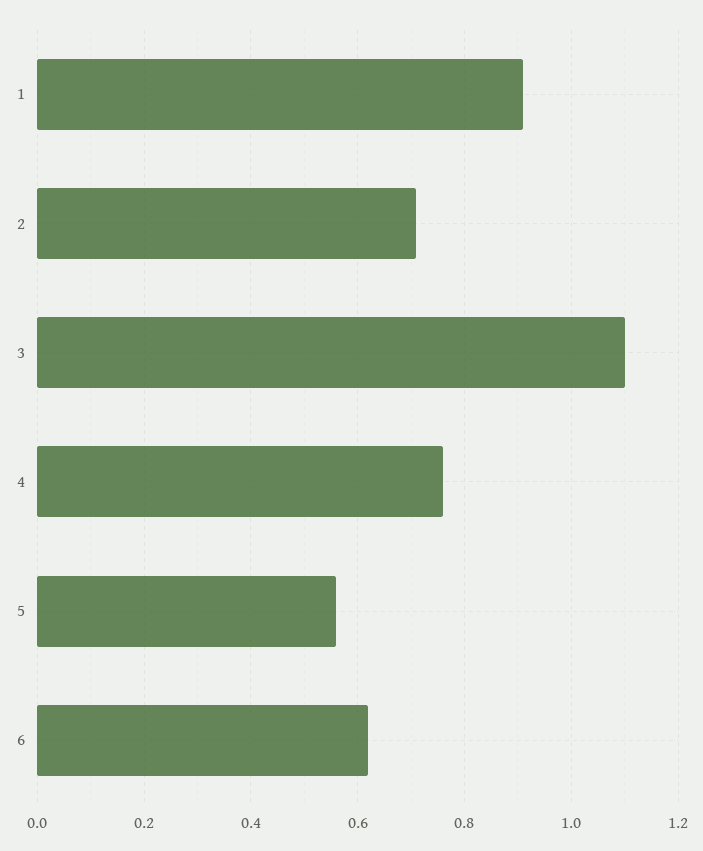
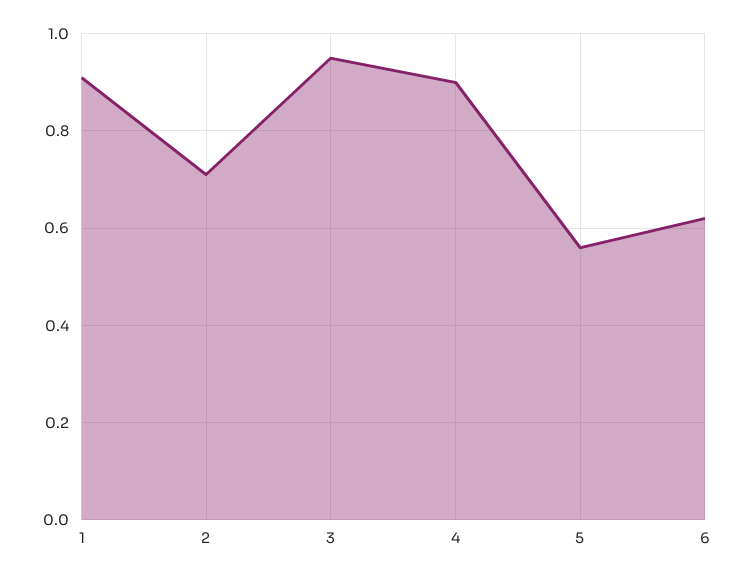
3: 1.1 -> 0.95
4: 0.75 -> 0.9

